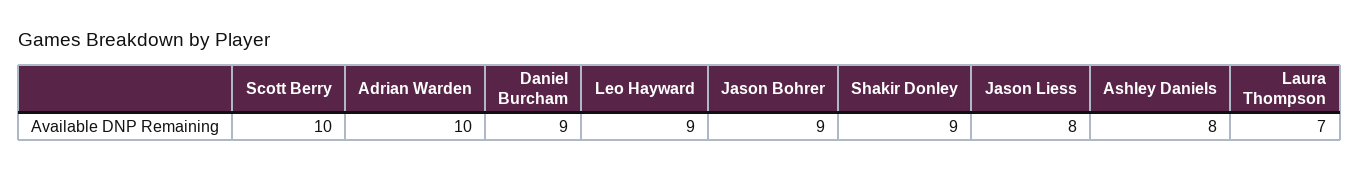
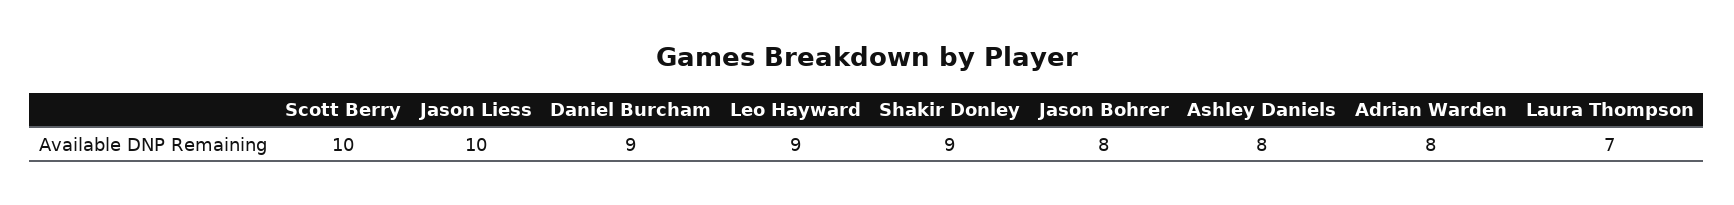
Adrian Warden: 10 -> 8
Jason Bohrer: 9 -> 8
Jason Liess: 8 -> 10

